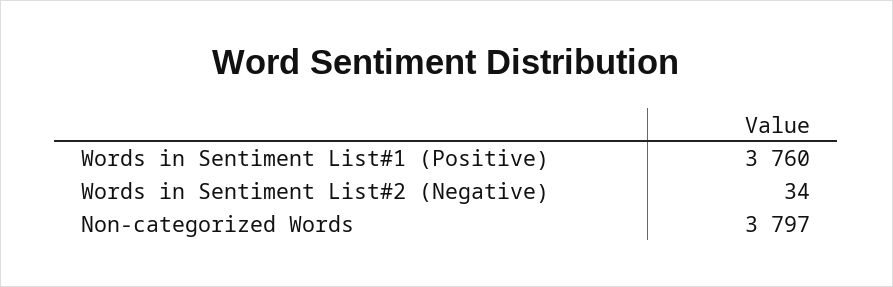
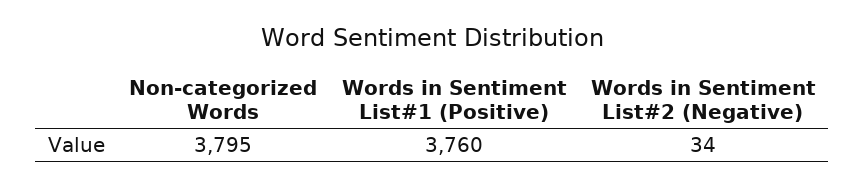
Non-categorized Words: 3797 -> 3795

